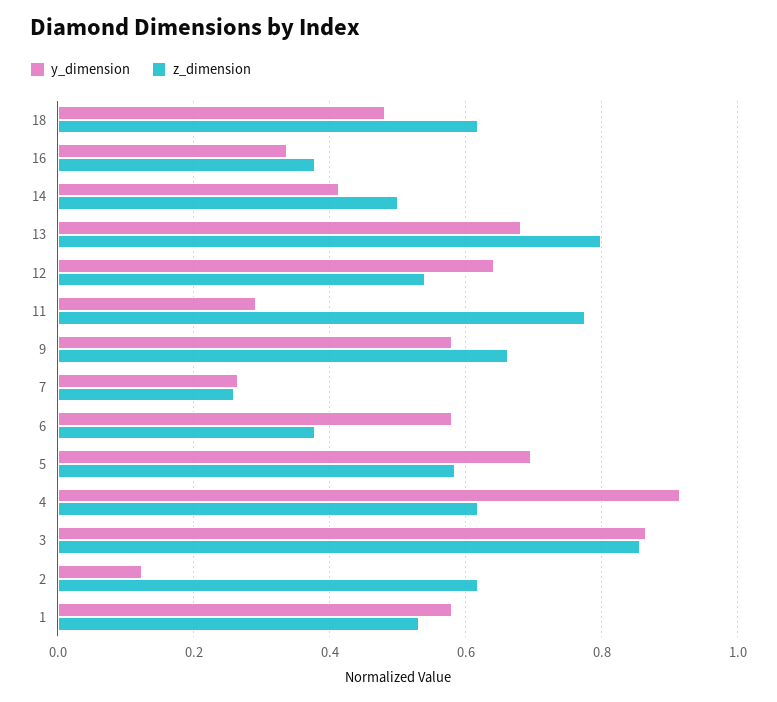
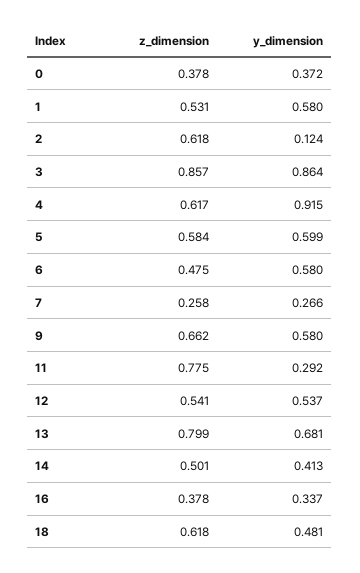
y_dimension, 12: 0.64 -> 0.537
z_dimension, 6: 0.38 -> 0.475
y_dimension, 5: 0.7 -> 0.599
z_dimension, 0: none -> 0.378
y_dimension, 0: none -> 0.372

